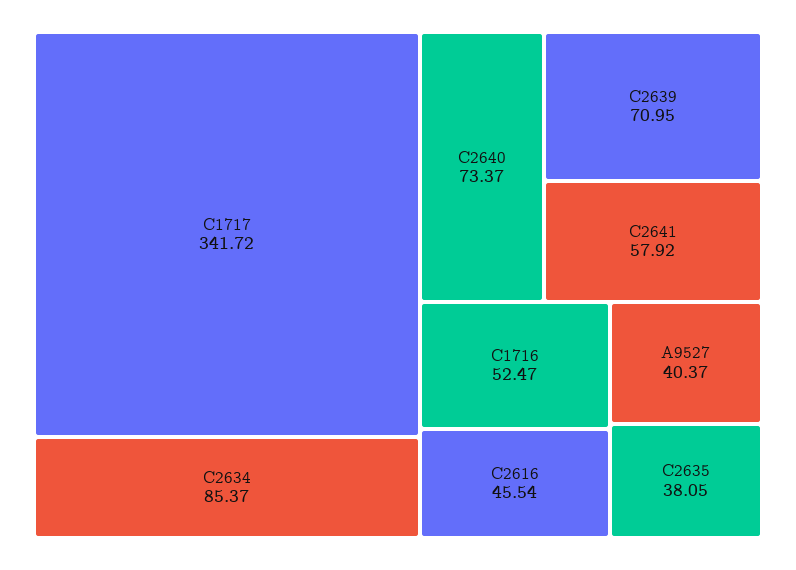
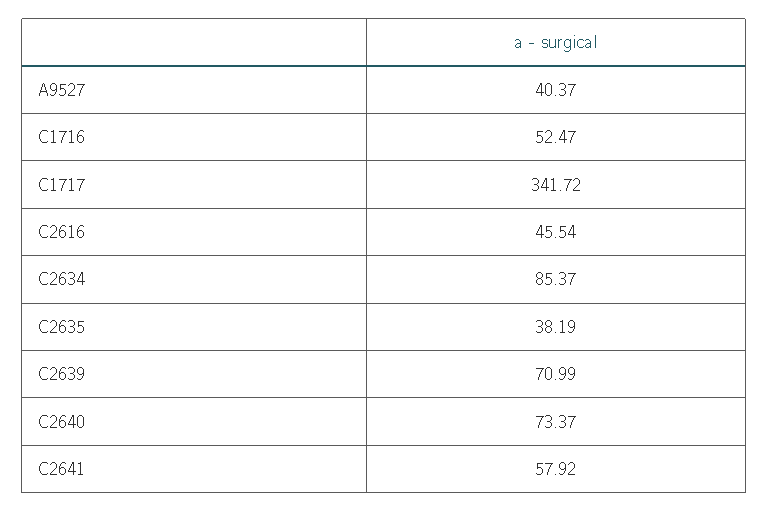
C2639: 70.95 -> 70.99
C2635: 38.05 -> 38.19

